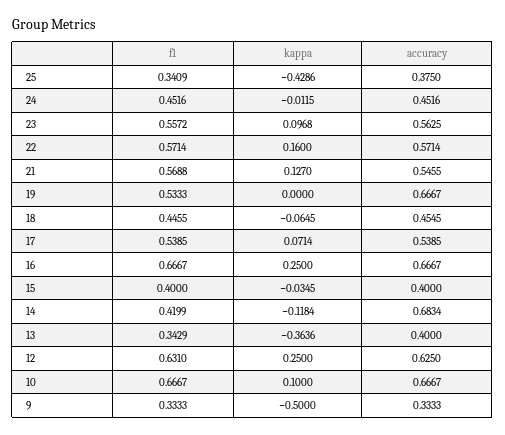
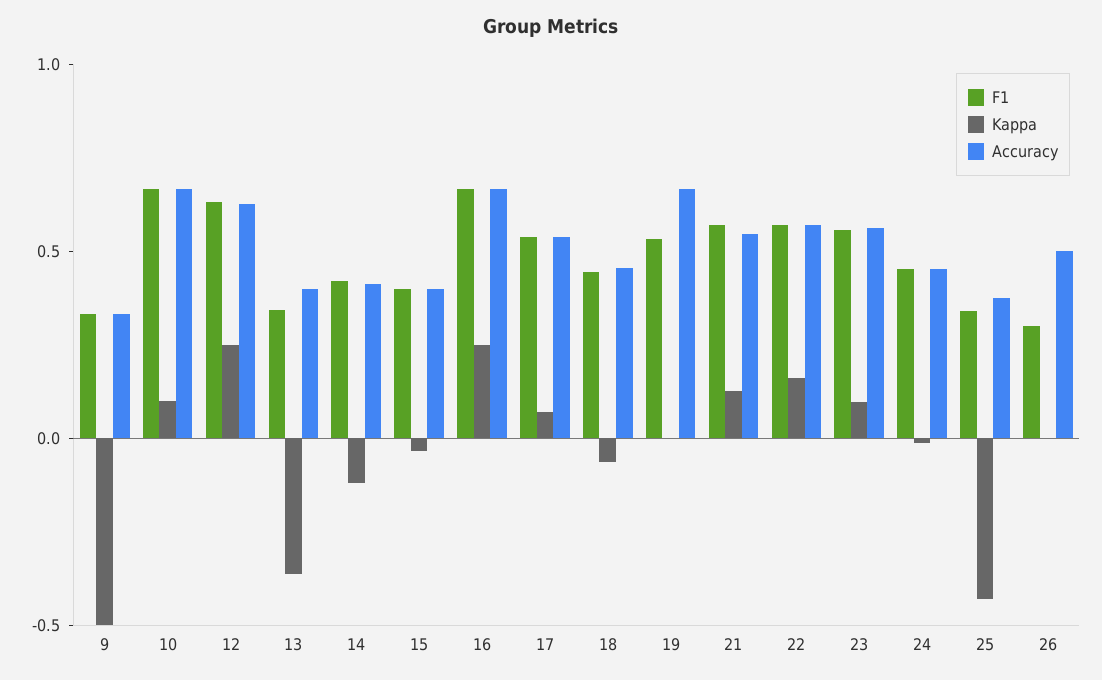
accuracy, 14: 0.6834 -> 0.4
f1, 26: none -> 0.3
kappa, 26: none -> 0
accuracy, 26: none -> 0.5

